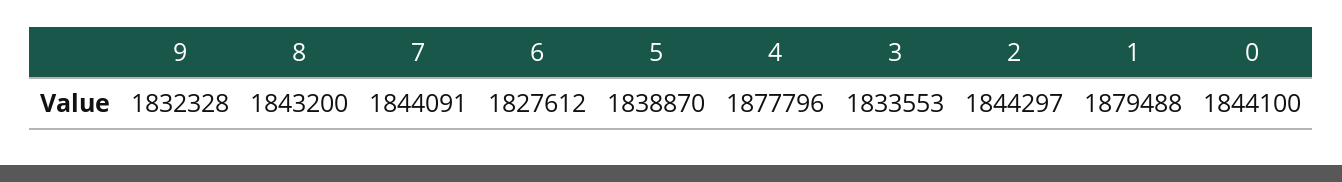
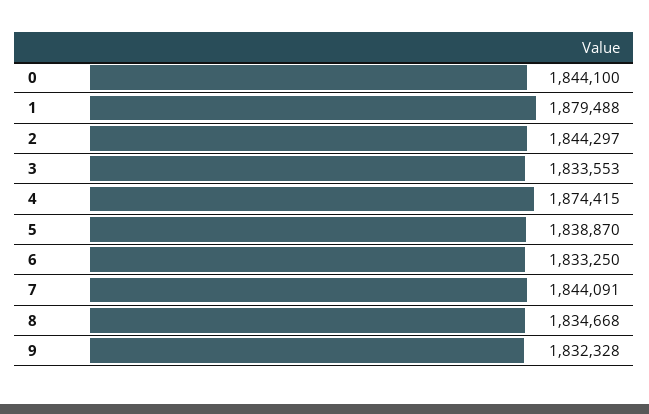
8: 1843200 -> 1834668
6: 1827612 -> 1833250
4: 1877796 -> 1874415

